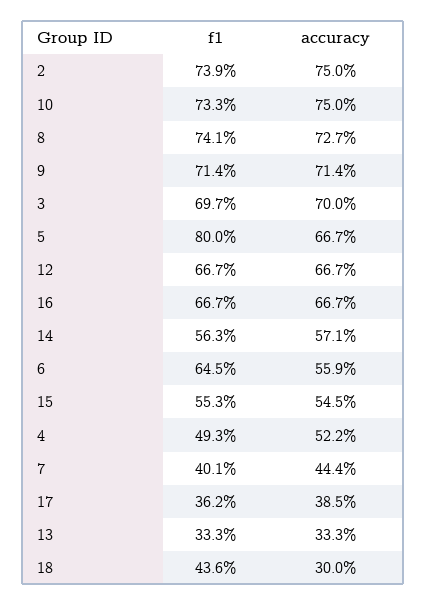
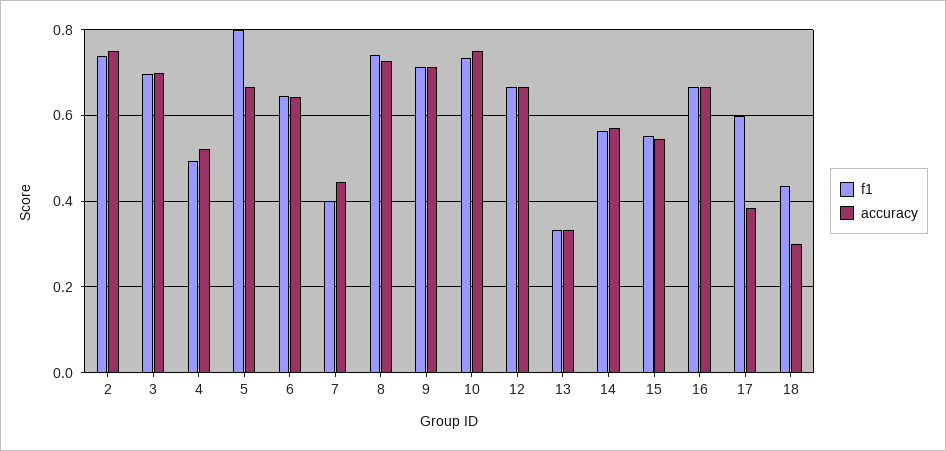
accuracy, 6: 0.559 -> 0.64
f1, 17: 0.362 -> 0.6

